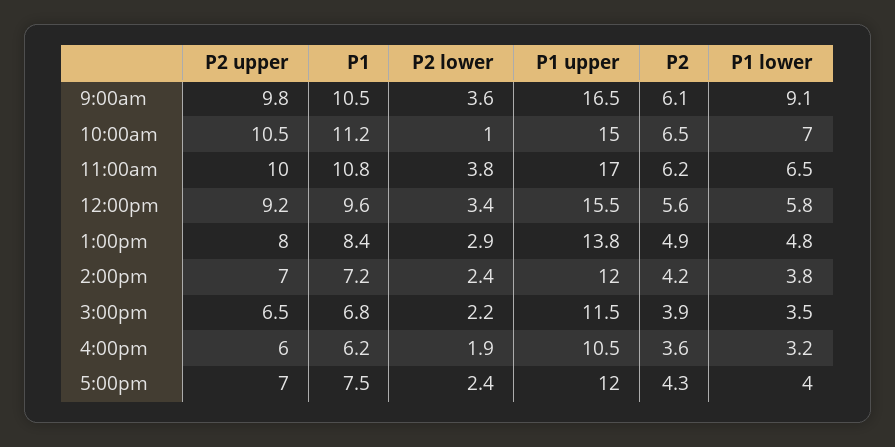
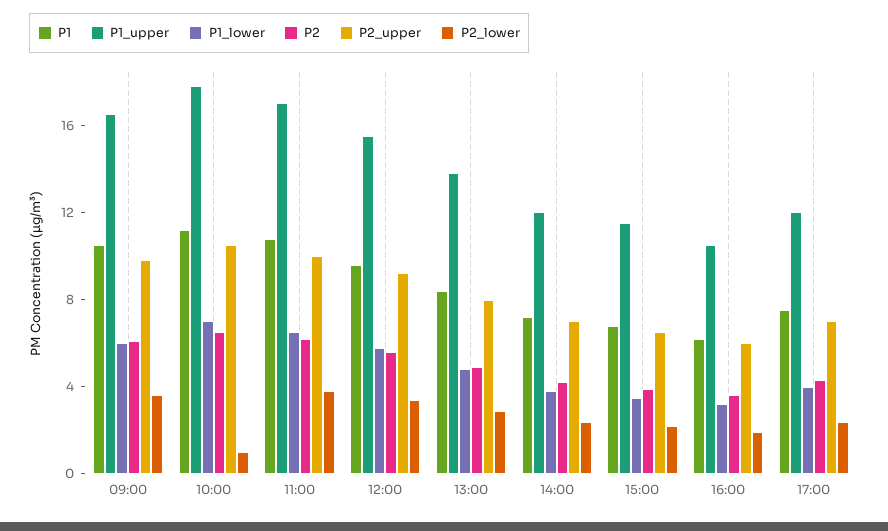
P1 lower, 9:00am: 9.1 -> 6
P1 upper, 10:00am: 15 -> 18

